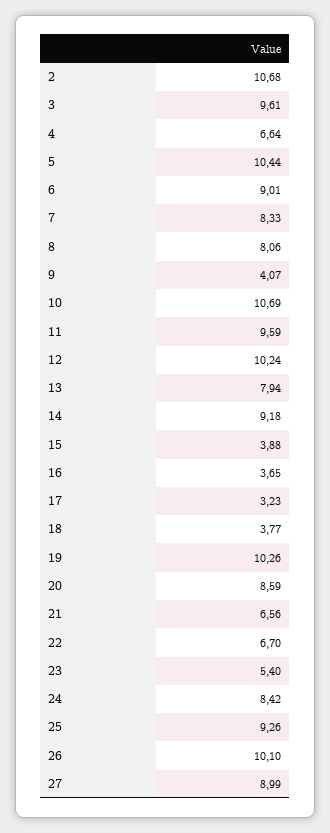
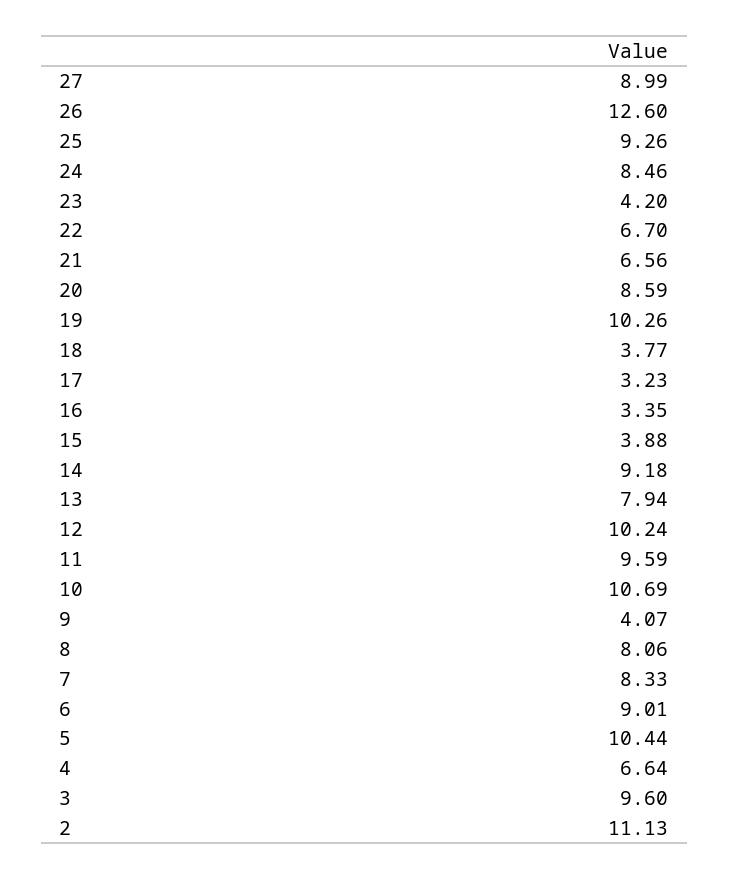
2: 10.68 -> 11.13
3: 9.61 -> 9.6
16: 3.65 -> 3.35
23: 5.4 -> 4.2
24: 8.42 -> 8.46
26: 10.1 -> 12.6

